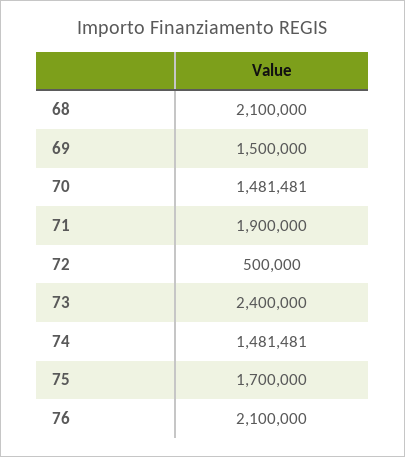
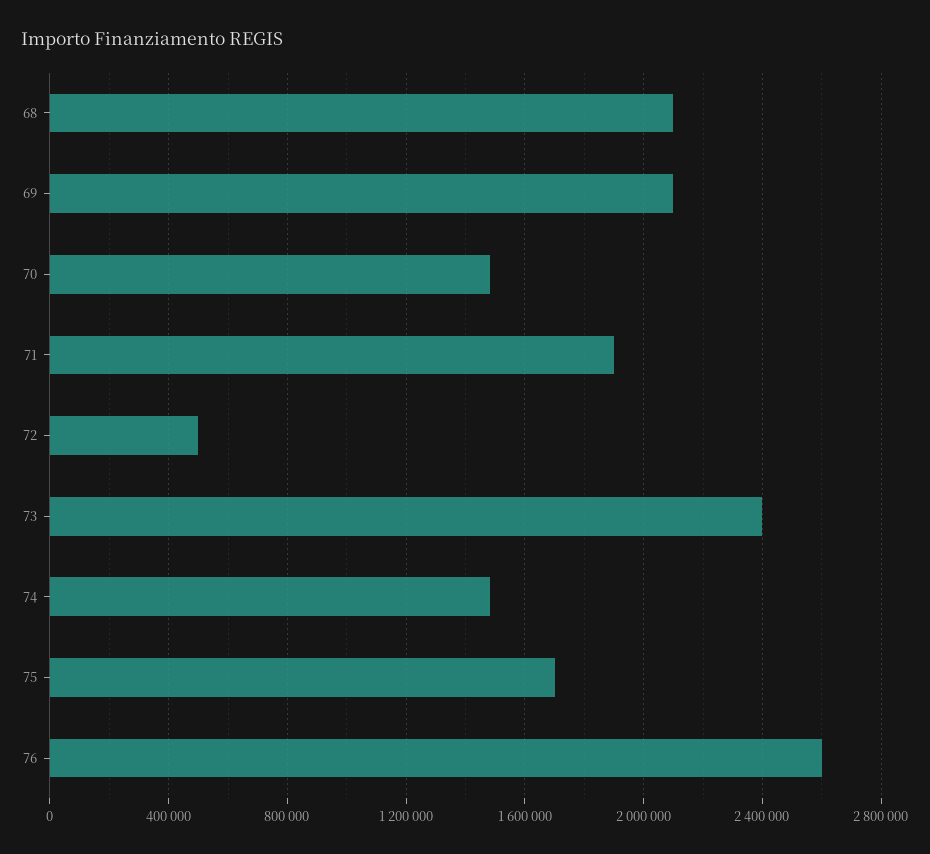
69: 1500000 -> 2100000
76: 2100000 -> 2600000

